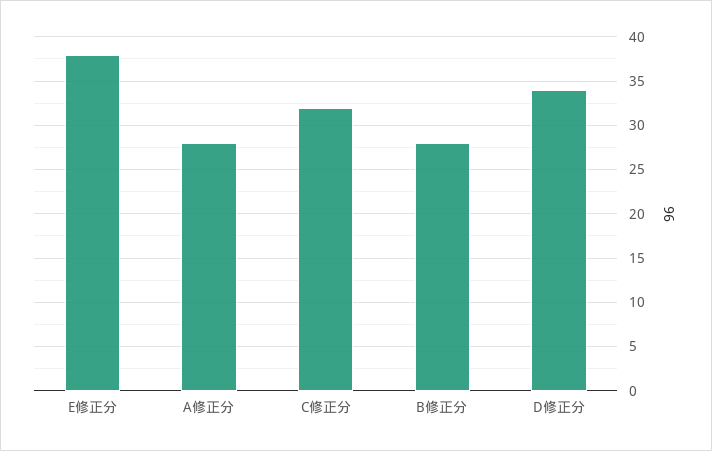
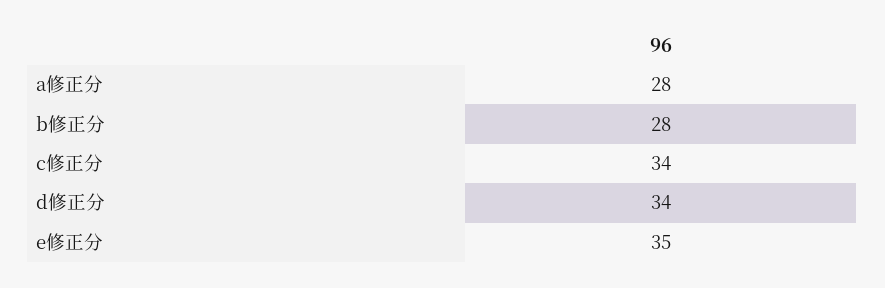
E修正分: 38 -> 35
C修正分: 32 -> 34

